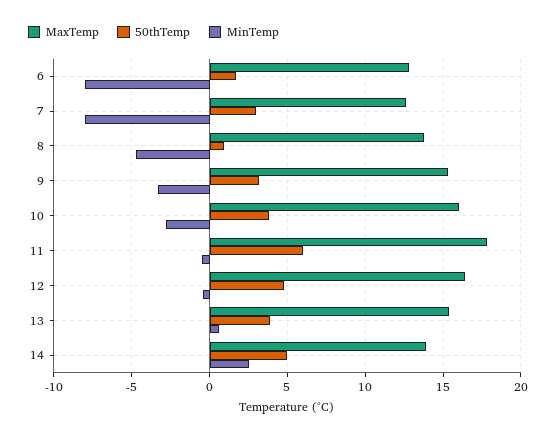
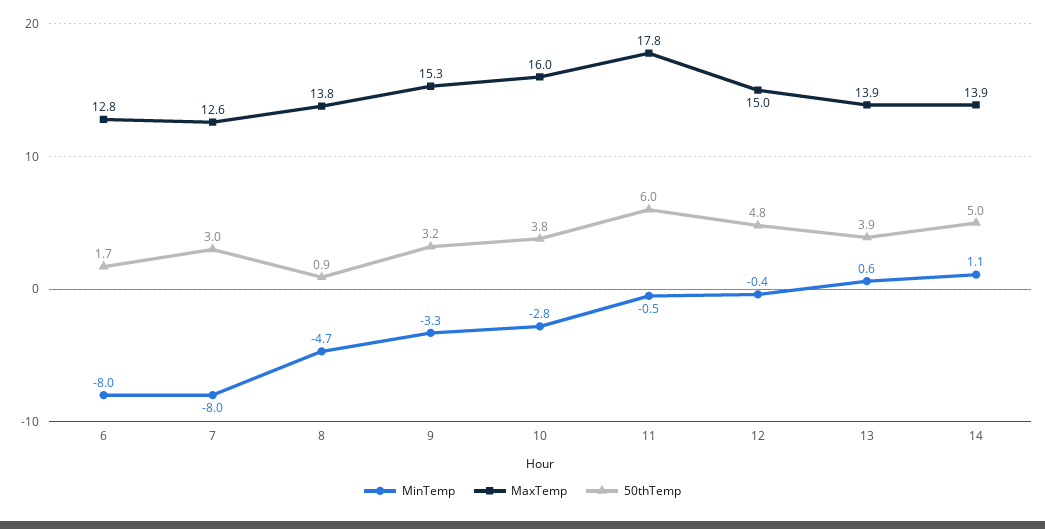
MaxTemp, 12: 16.5 -> 15
MaxTemp, 13: 15.5 -> 13.9
MinTemp, 14: 2.5 -> 1.1

